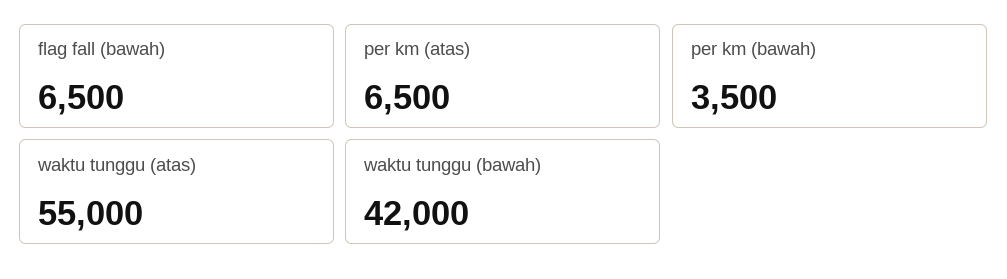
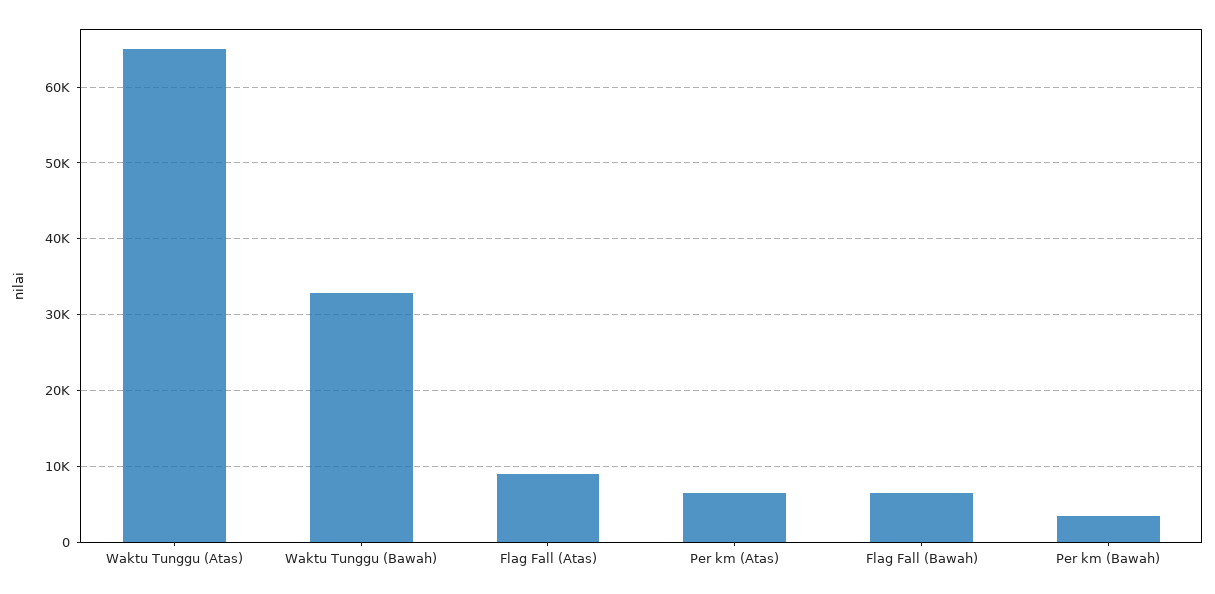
waktu tunggu (atas): 55000 -> 65000
waktu tunggu (bawah): 42000 -> 33000
Flag Fall (Atas): none -> 9000

